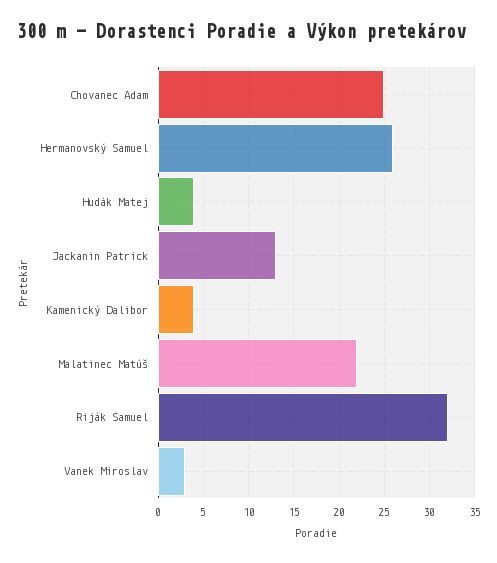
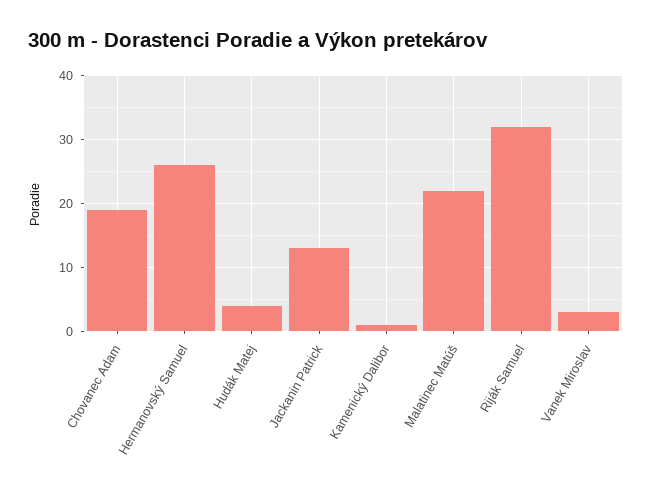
Chovanec Adam: 25 -> 19
Kamenický Dalibor: 4 -> 1

